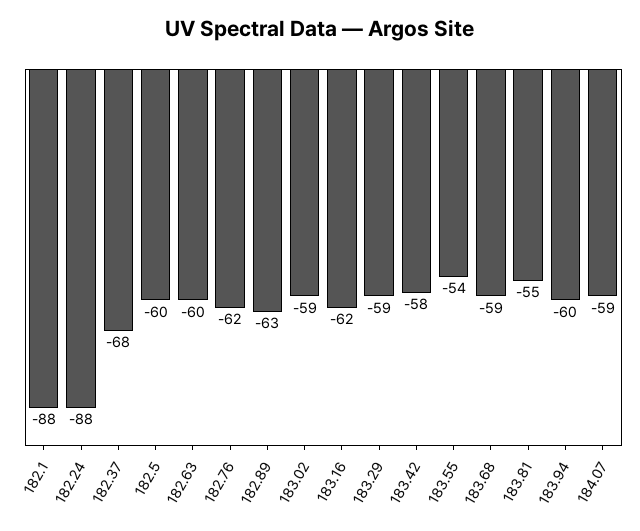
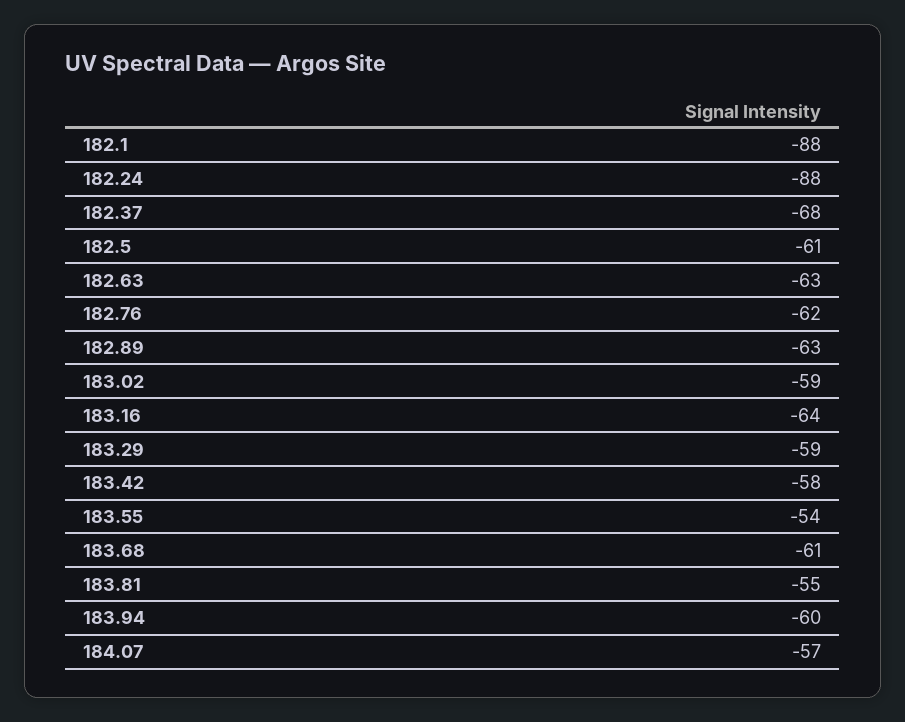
182.5: -60 -> -61
182.63: -60 -> -63
183.16: -62 -> -64
183.68: -59 -> -61
184.07: -59 -> -57

